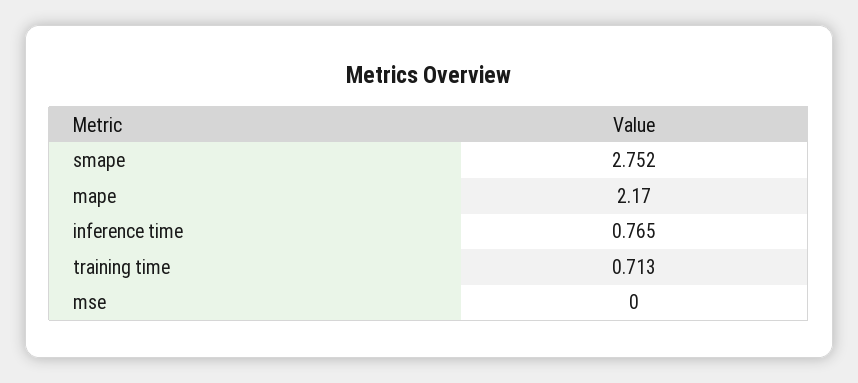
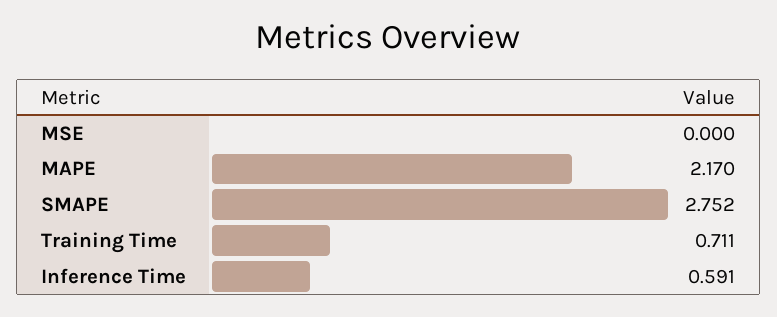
inference time: 0.765 -> 0.591
training time: 0.713 -> 0.711

